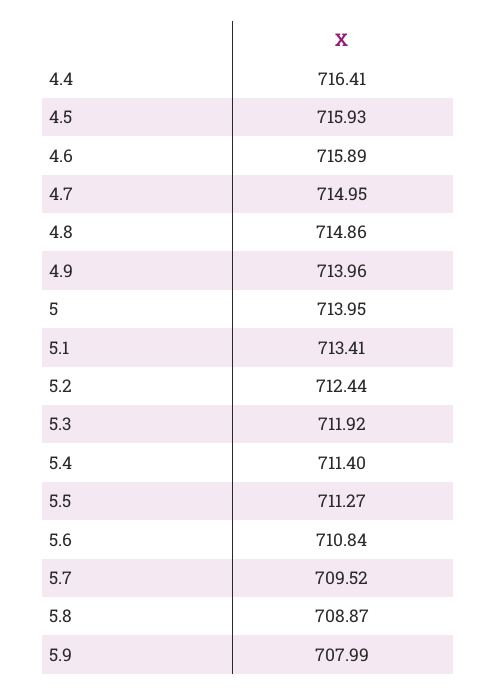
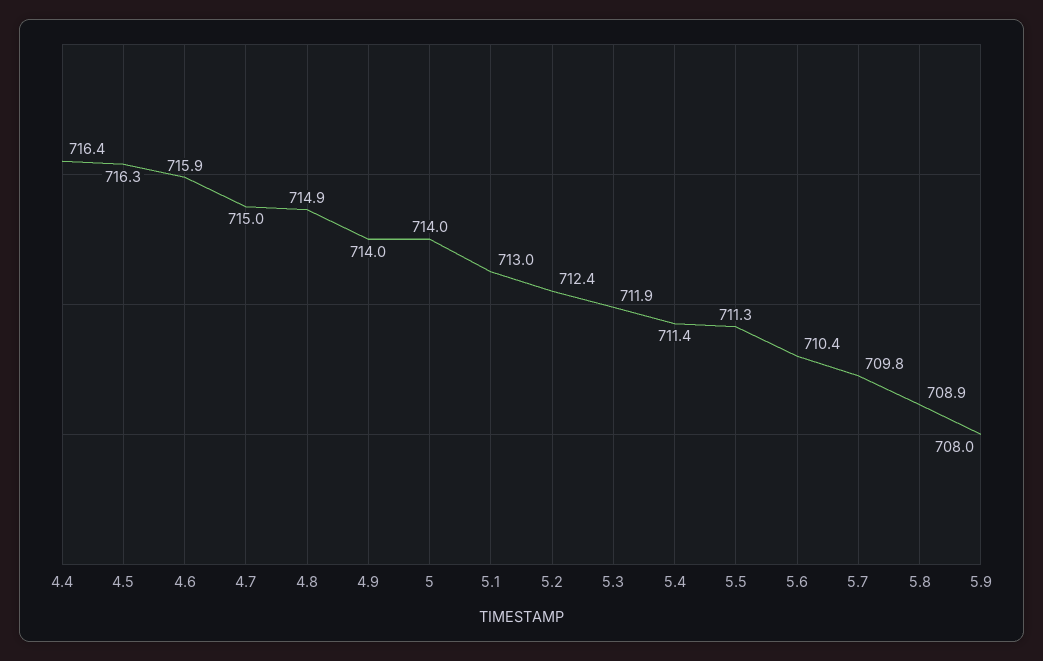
4.5: 715.93 -> 716.3
5.1: 713.41 -> 713
5.6: 710.84 -> 710.4
5.7: 709.52 -> 709.8

